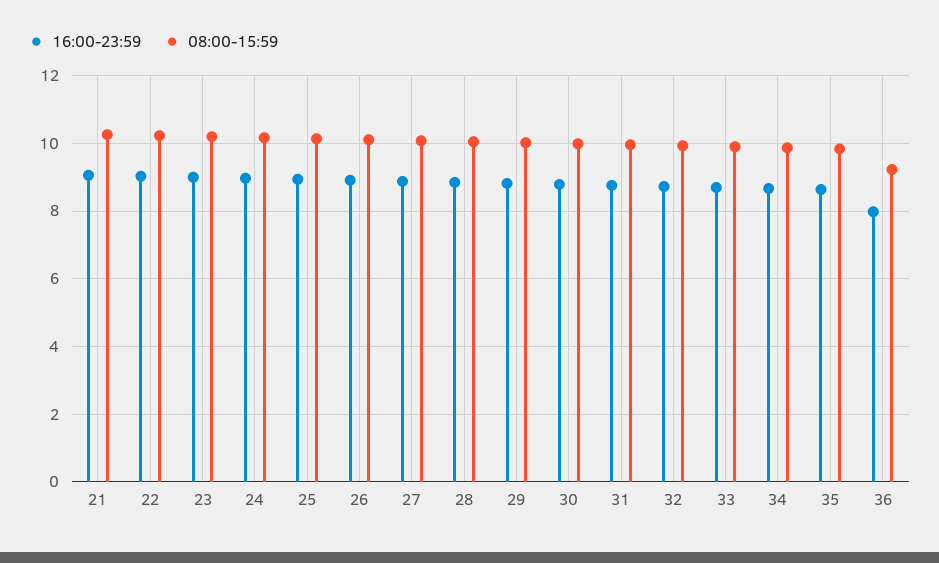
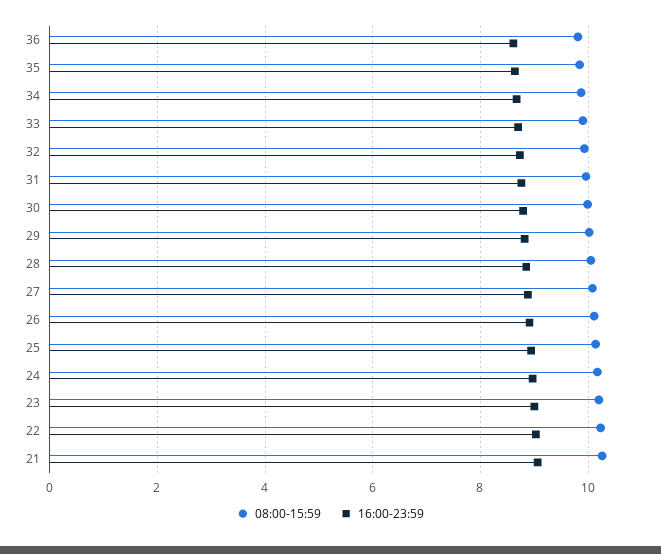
16:00-23:59, 36: 8 -> 8.6
08:00-15:59, 36: 9.2 -> 9.8

